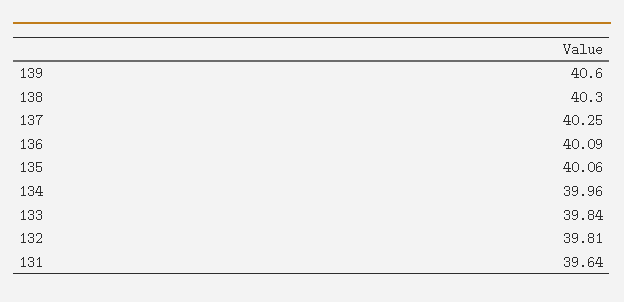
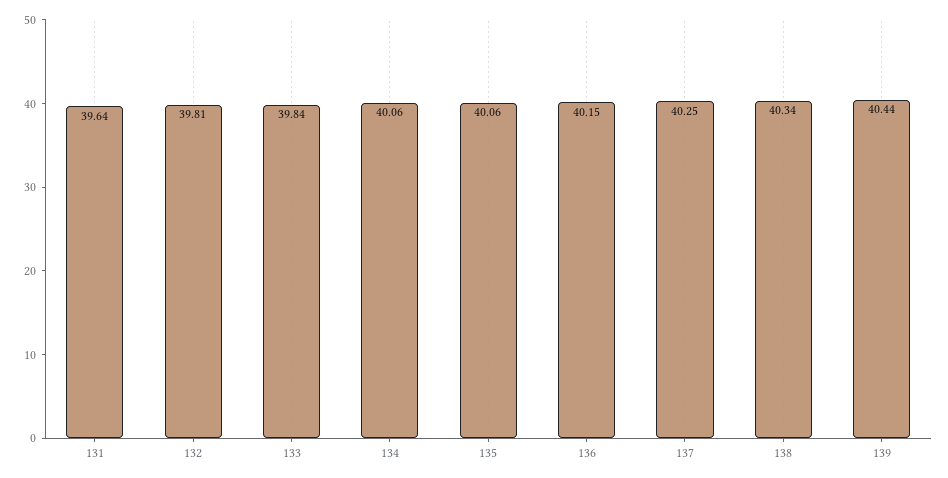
139: 40.6 -> 40.44
138: 40.3 -> 40.34
136: 40.09 -> 40.15
134: 39.96 -> 40.06

